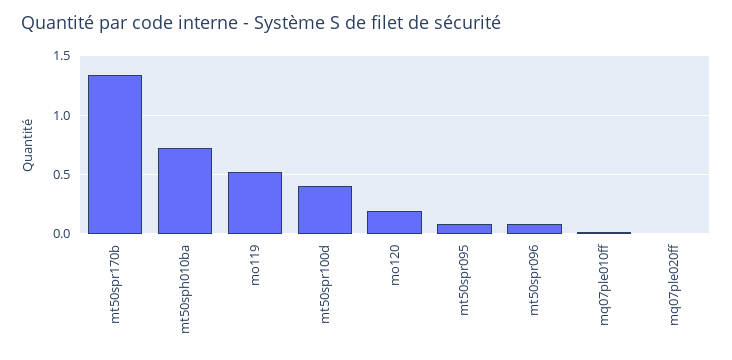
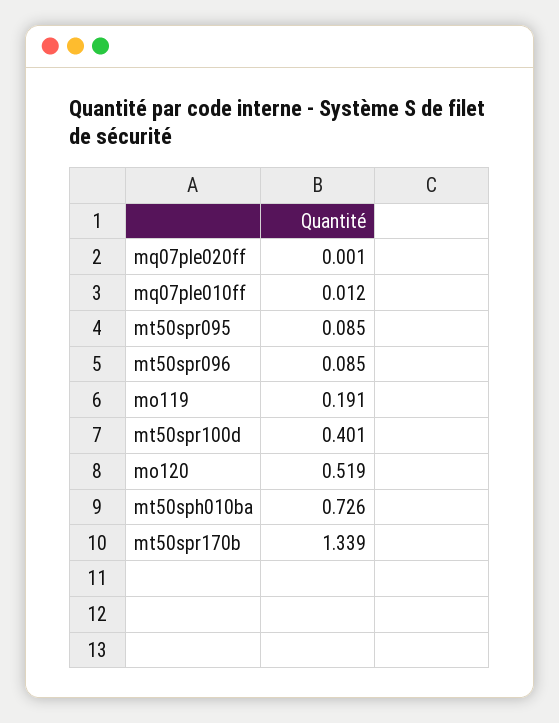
mo119: 0.5 -> 0.191
mo120: 0.2 -> 0.519

